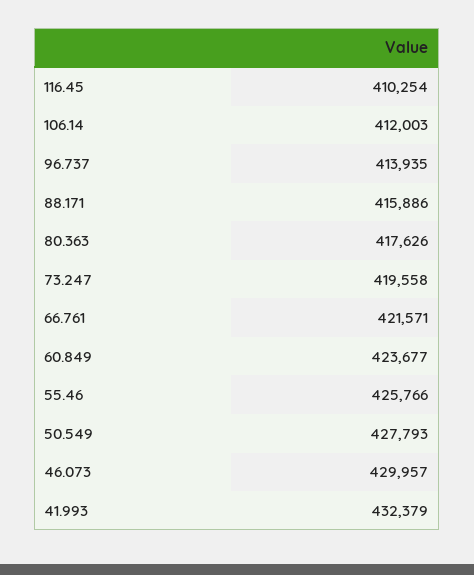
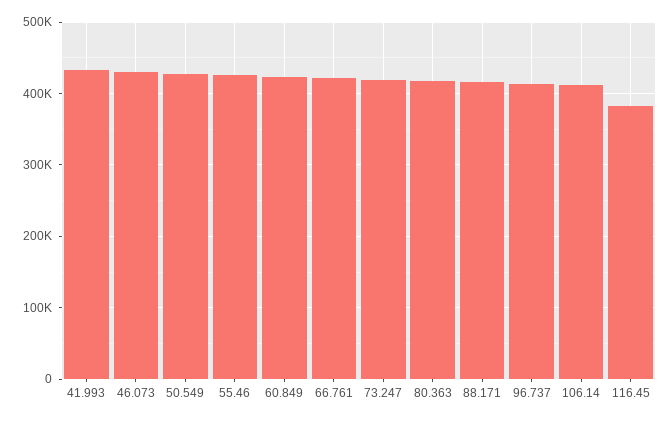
116.45: 410254 -> 380000

